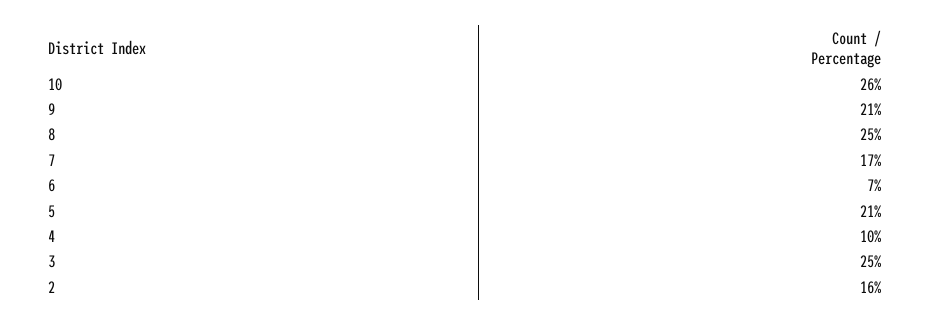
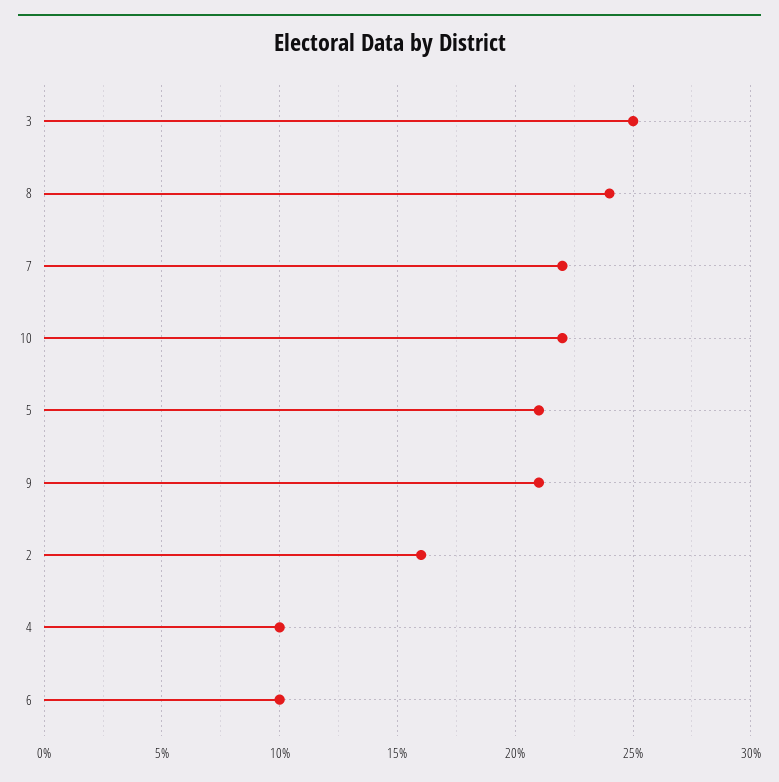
10: 26 -> 22
8: 25 -> 24
7: 17 -> 22
6: 7 -> 10

